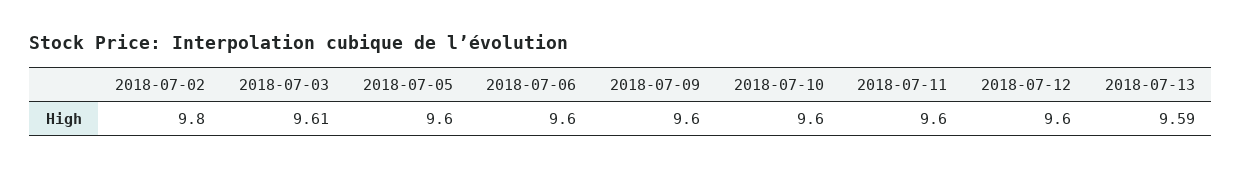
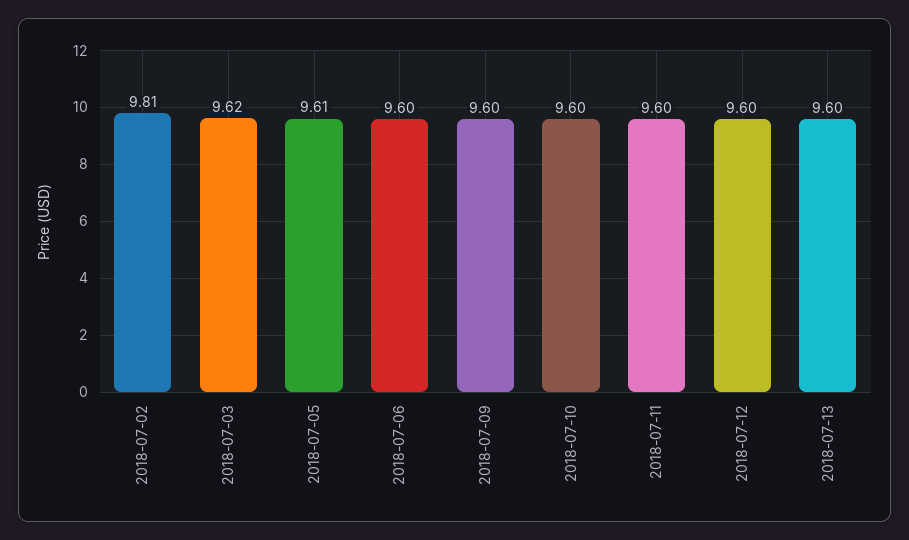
2018-07-02: 9.8 -> 9.81
2018-07-03: 9.61 -> 9.62
2018-07-05: 9.6 -> 9.61
2018-07-13: 9.59 -> 9.6

